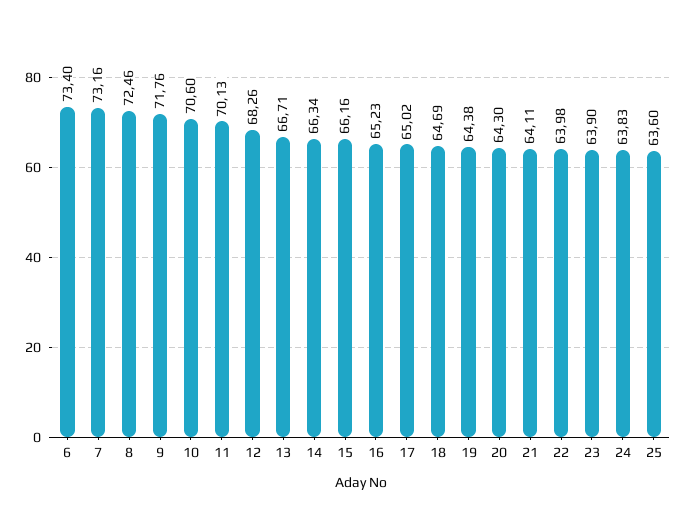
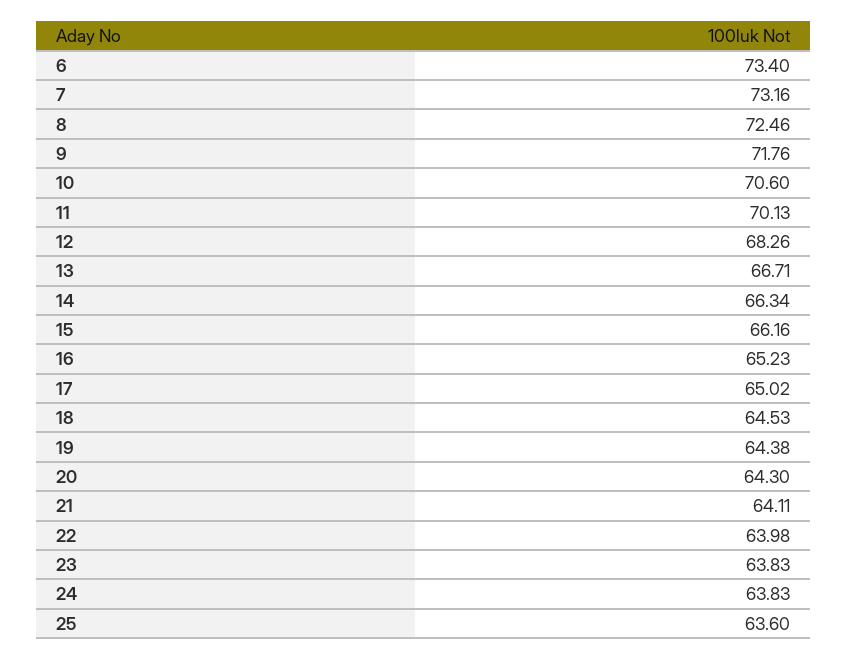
18: 64.69 -> 64.53
23: 63.9 -> 63.83

